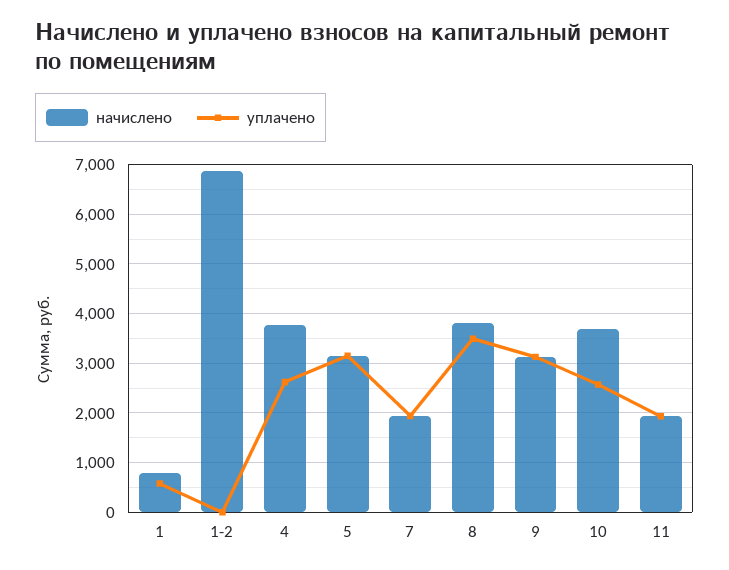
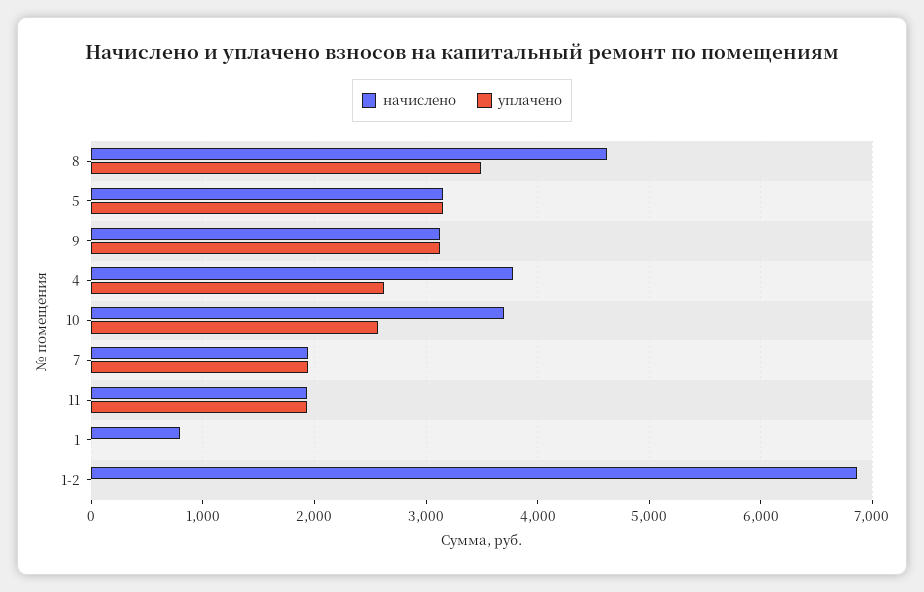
уплачено, 1: 600 -> 0
начислено, 8: 3800 -> 4600

